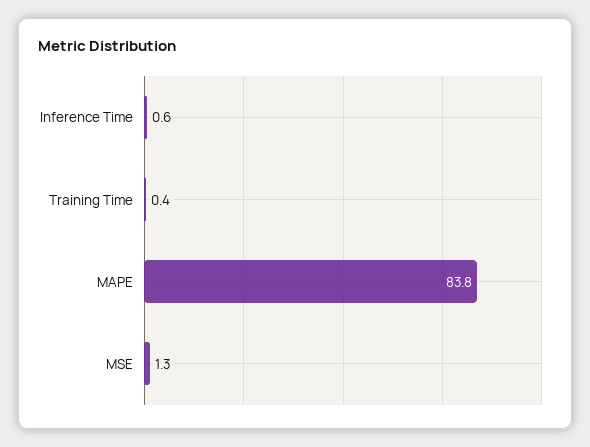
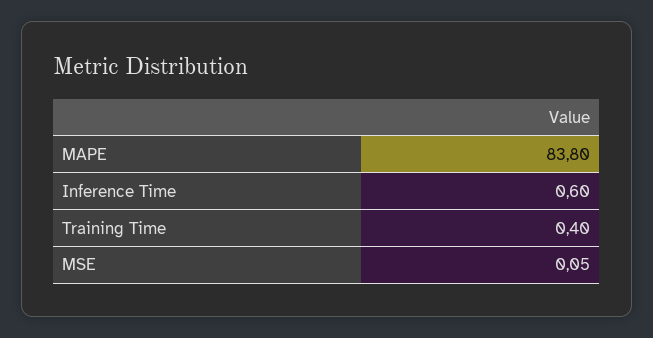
MSE: 1.3 -> 0.05

